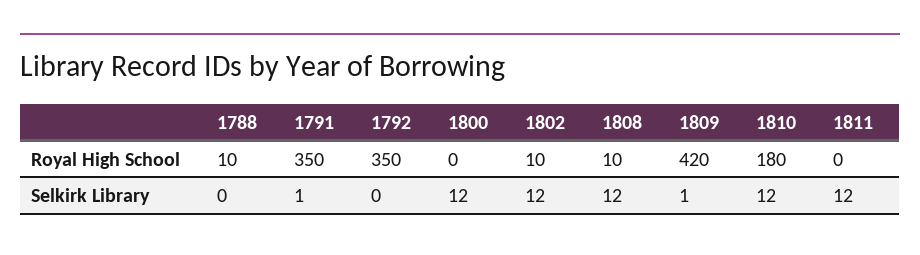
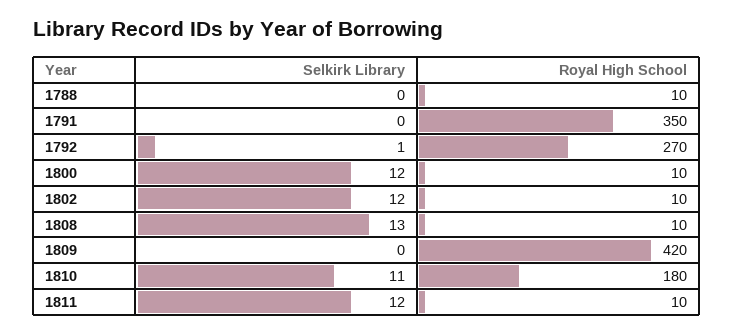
1792, Royal High School: 350 -> 270
1800, Royal High School: 0 -> 10
1811, Royal High School: 0 -> 10
1791, Selkirk Library: 1 -> 0
1792, Selkirk Library: 0 -> 1
1808, Selkirk Library: 12 -> 13
1809, Selkirk Library: 1 -> 0
1810, Selkirk Library: 12 -> 11

